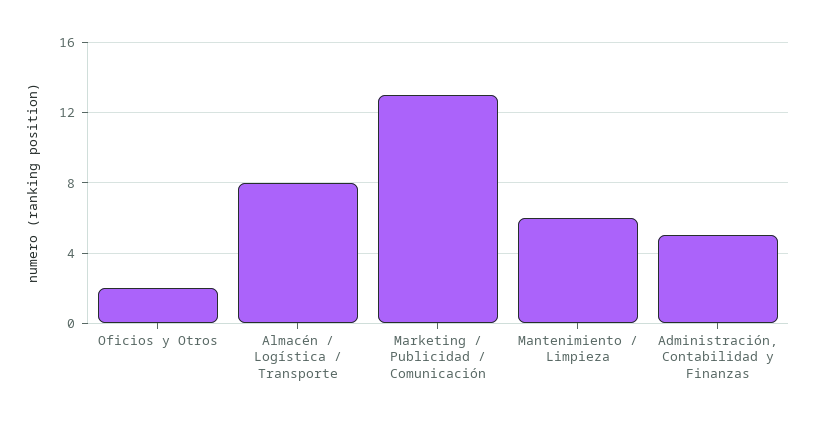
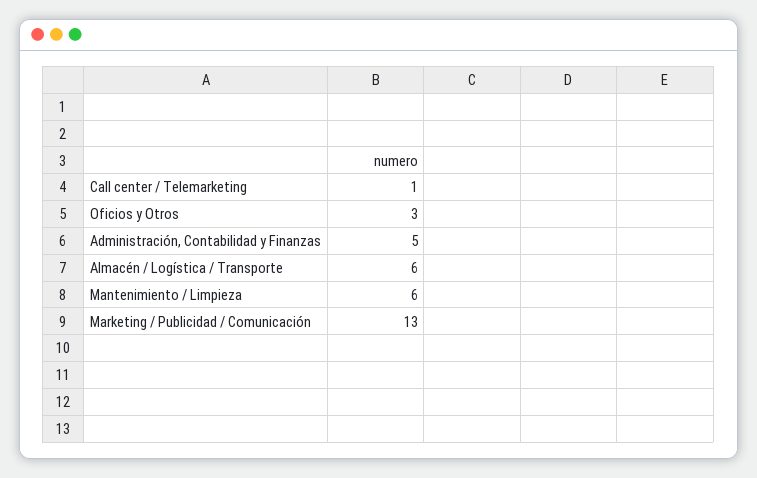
Oficios y Otros: 2 -> 3
Almacén / Logística / Transporte: 8 -> 6
Call center / Telemarketing: none -> 1

